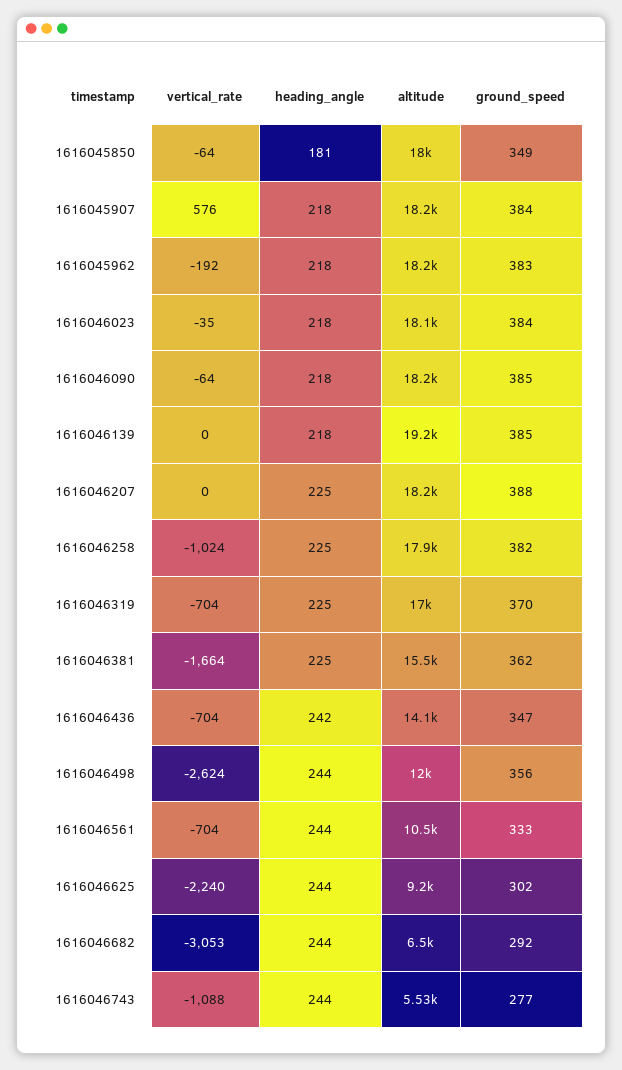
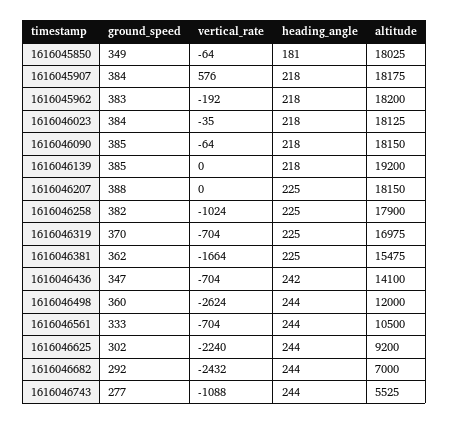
ground_speed, 1616046498: 356 -> 360
vertical_rate, 1616046682: -3053 -> -2432
altitude, 1616046682: 6500 -> 7000

